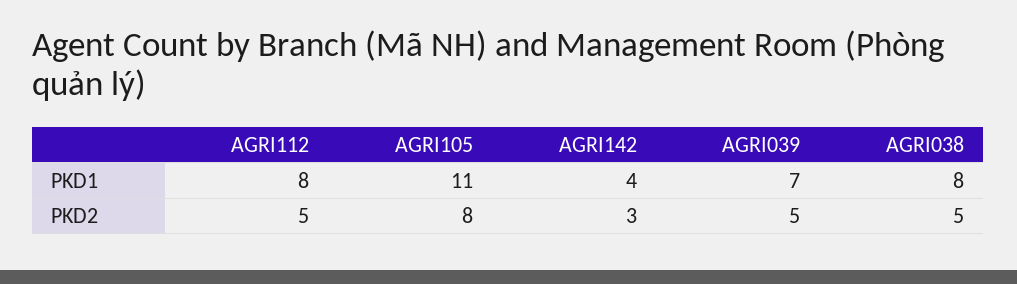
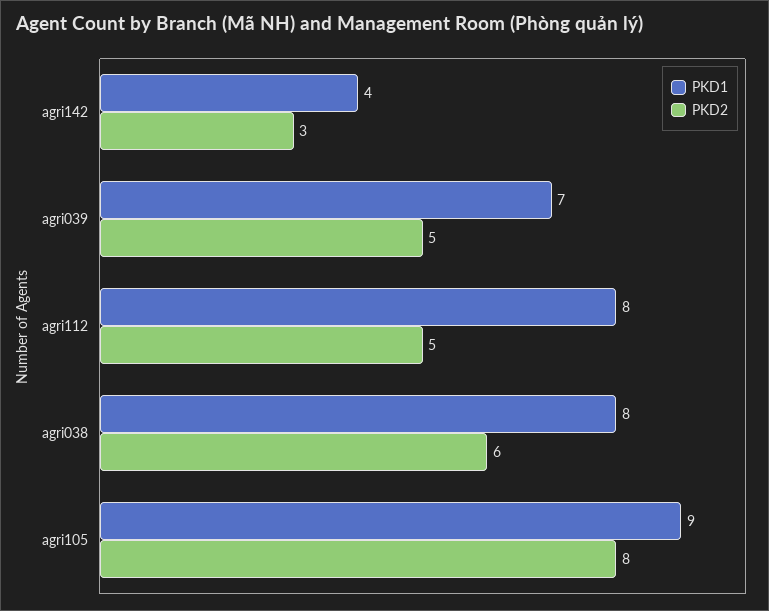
PKD1, AGRI105: 11 -> 9
PKD2, AGRI038: 5 -> 6

